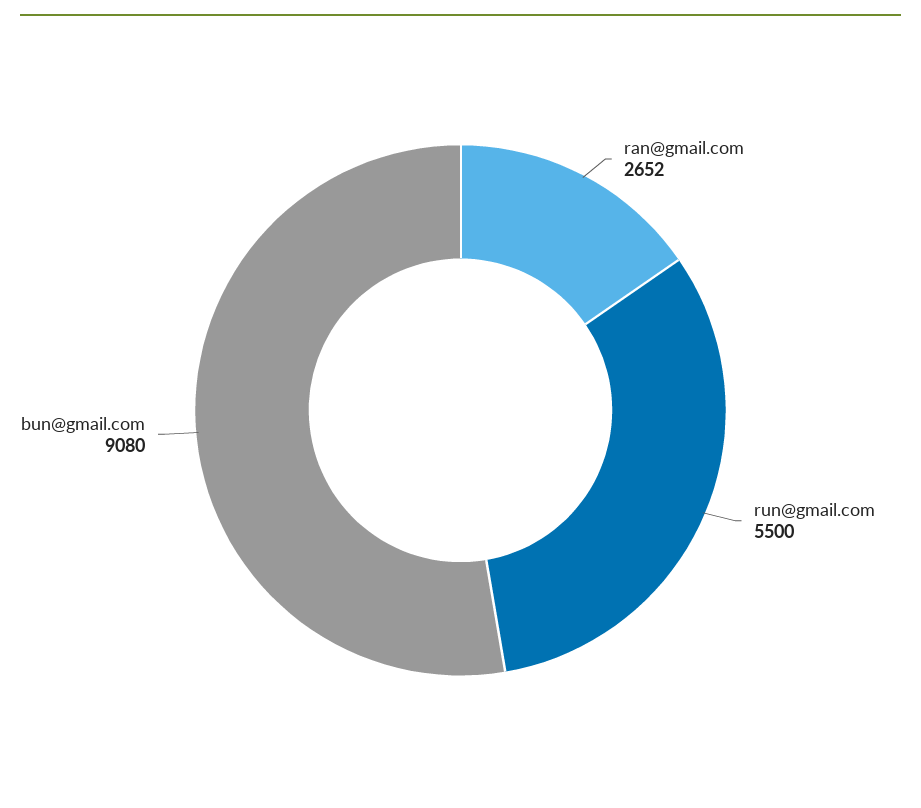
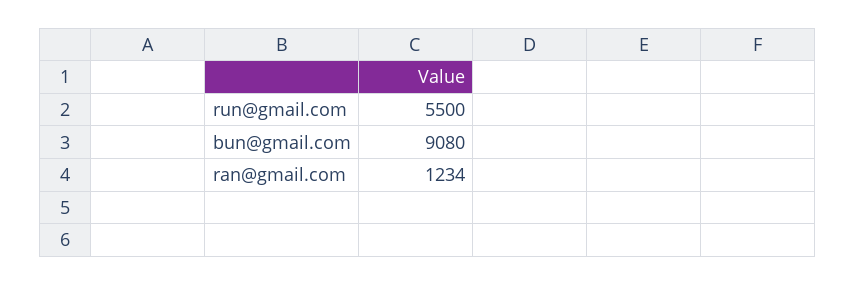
ran@gmail.com: 2652 -> 1234

